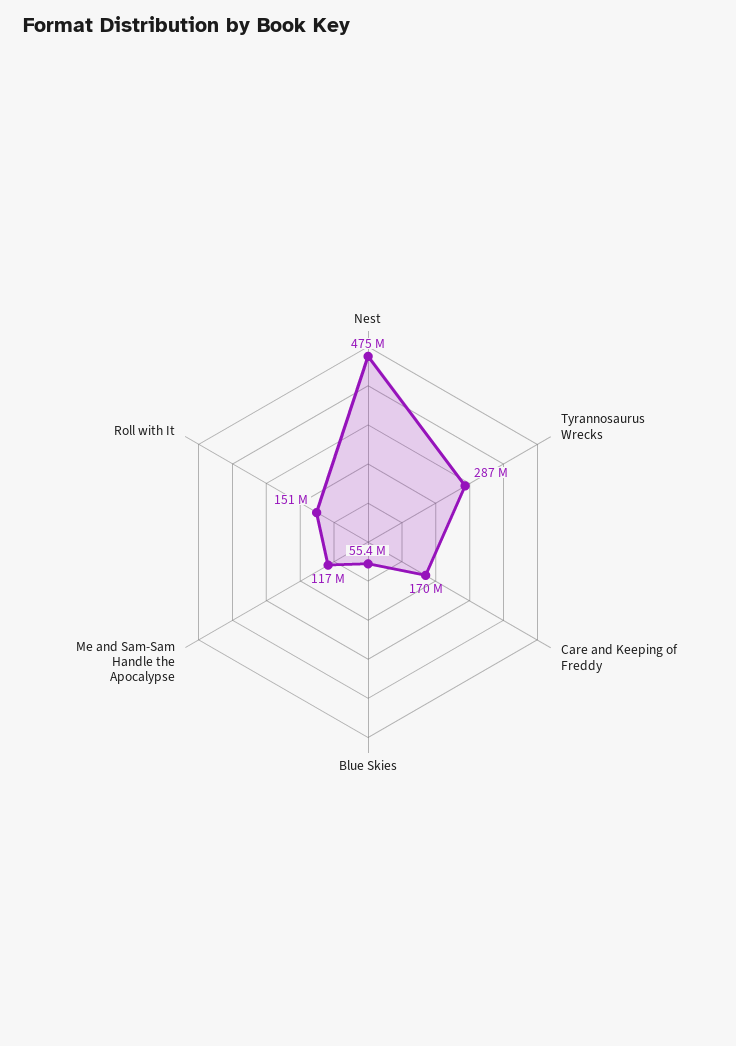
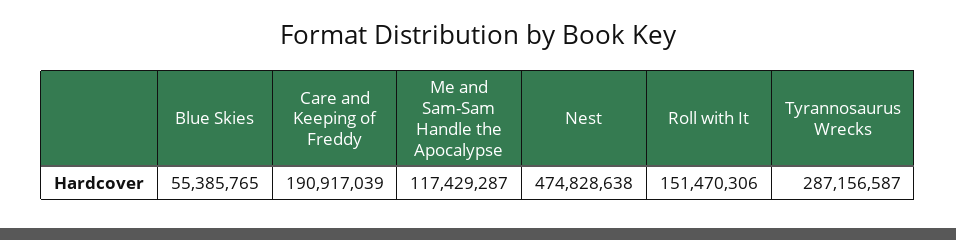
Care and Keeping of Freddy: 170000000 -> 190917039

